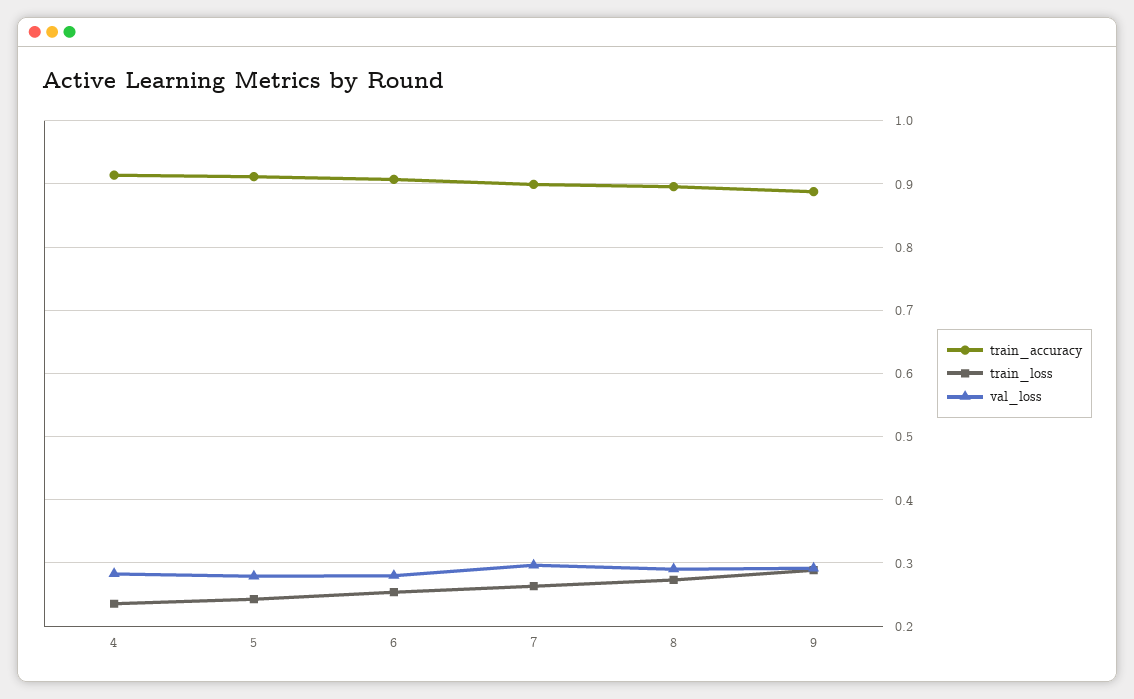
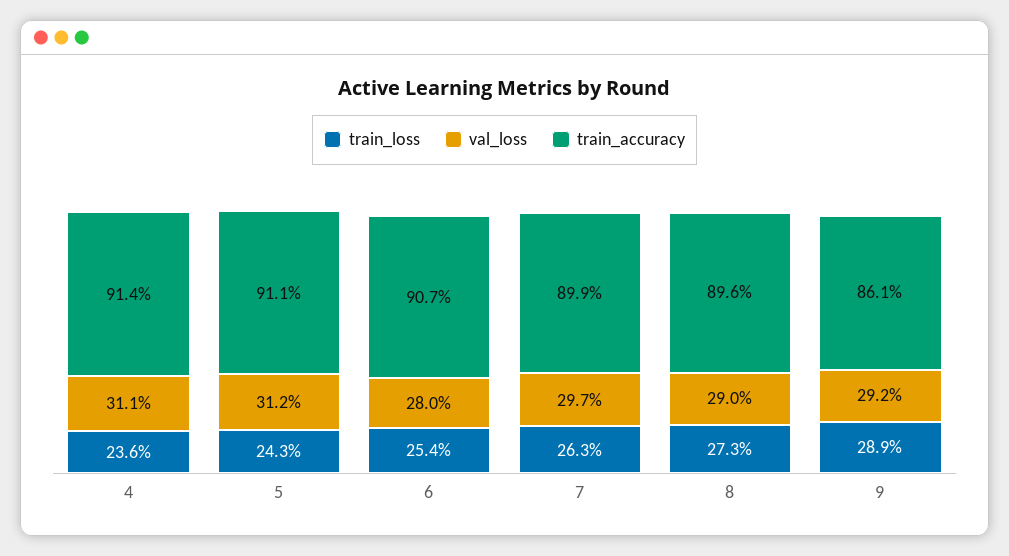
val_loss, 4: 0.28 -> 0.311
val_loss, 5: 0.28 -> 0.312
train_accuracy, 9: 0.89 -> 0.861

